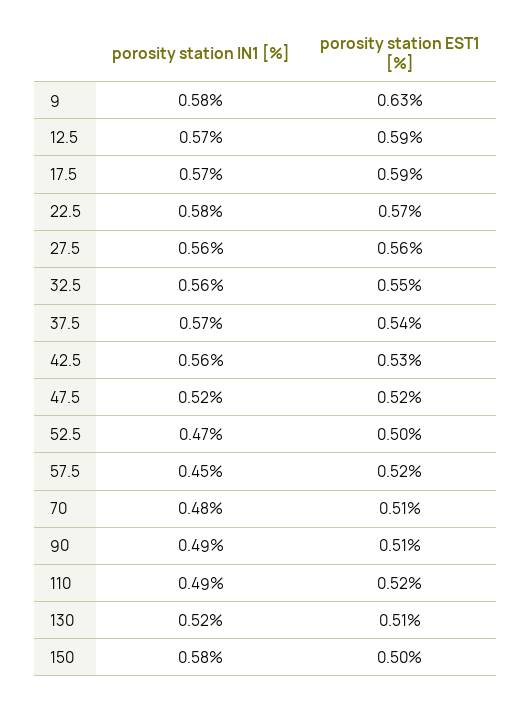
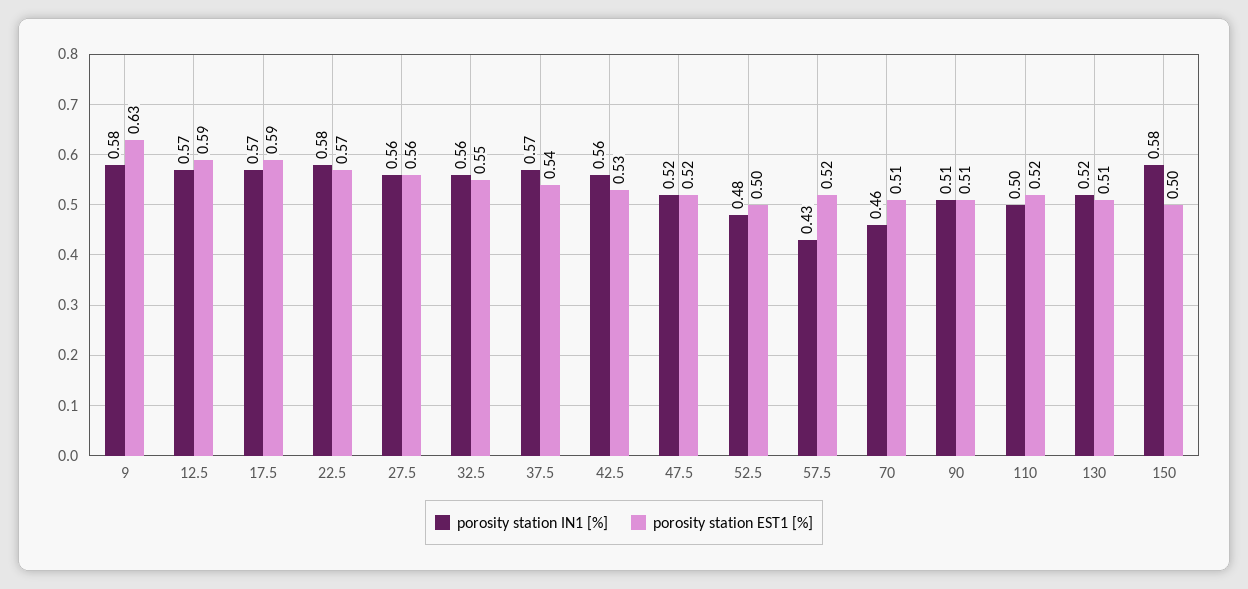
porosity station IN1 [%], 52.5: 0.47 -> 0.48
porosity station IN1 [%], 57.5: 0.45 -> 0.43
porosity station IN1 [%], 70: 0.48 -> 0.46
porosity station IN1 [%], 90: 0.49 -> 0.51
porosity station IN1 [%], 110: 0.49 -> 0.5

